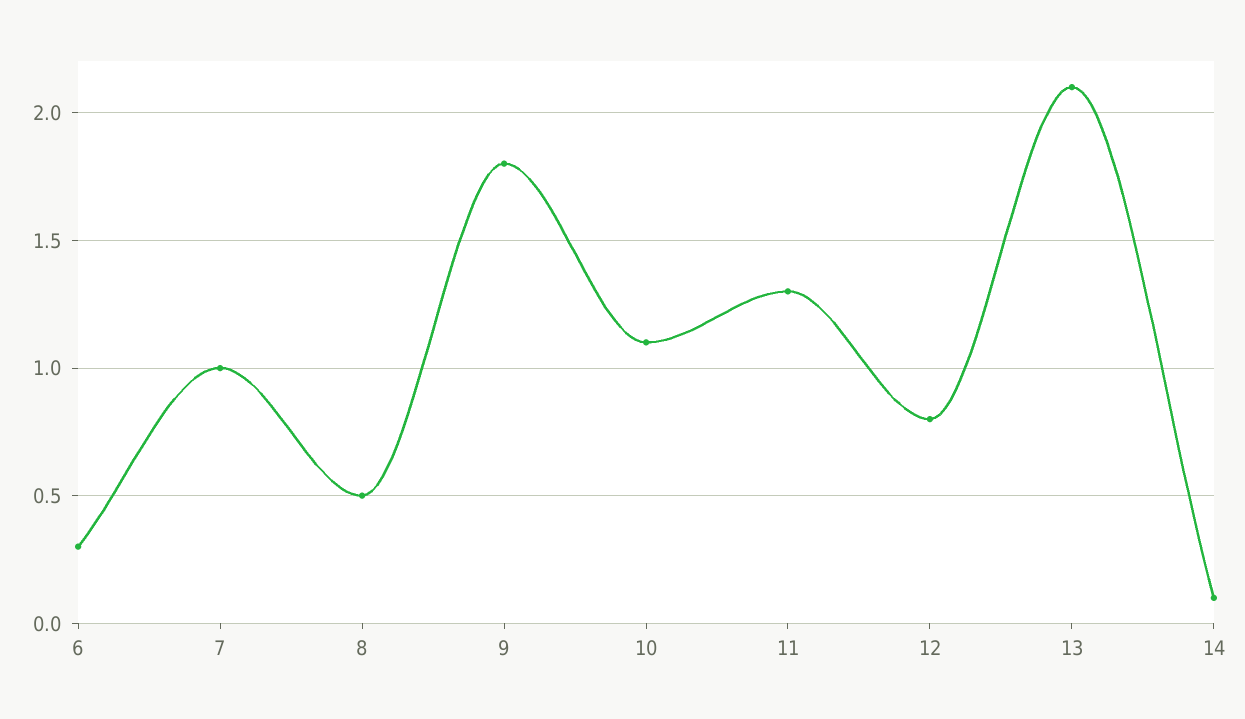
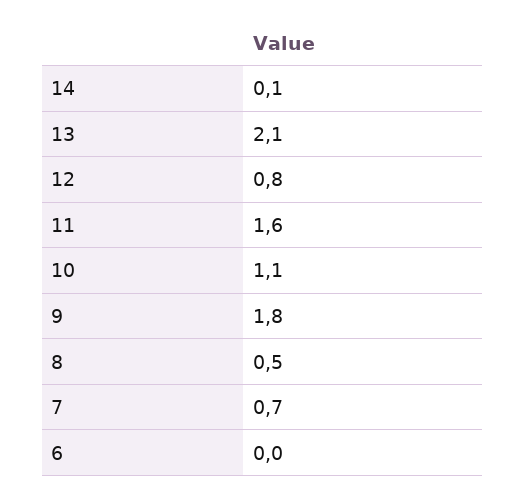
6: 0.3 -> 0
7: 1 -> 0.7
11: 1.3 -> 1.6

